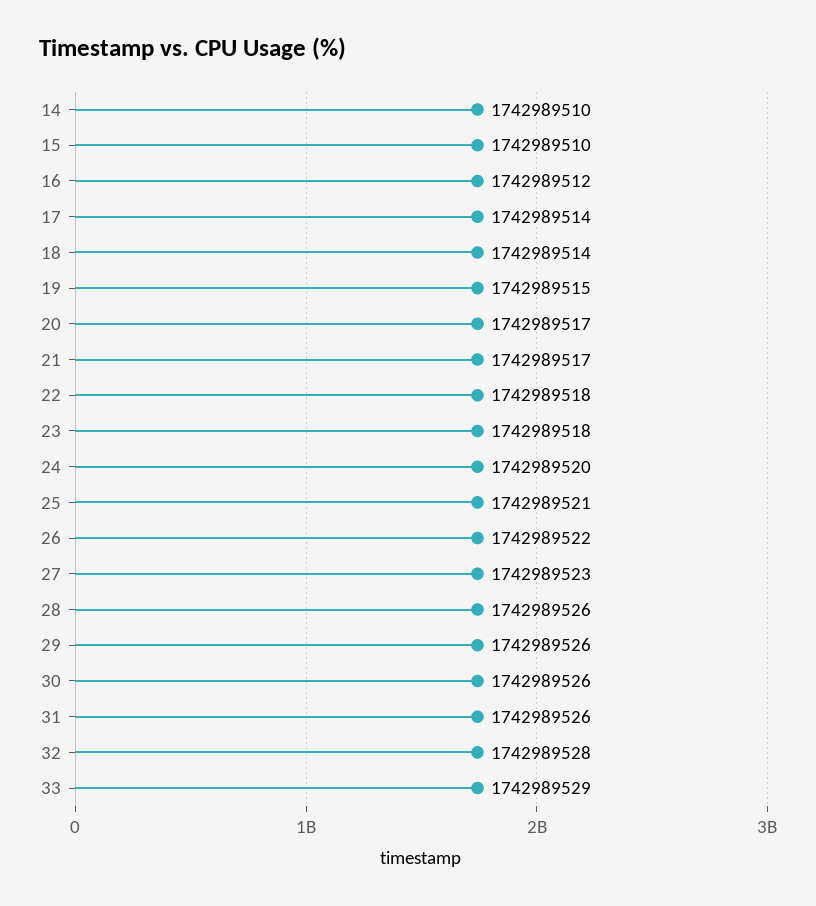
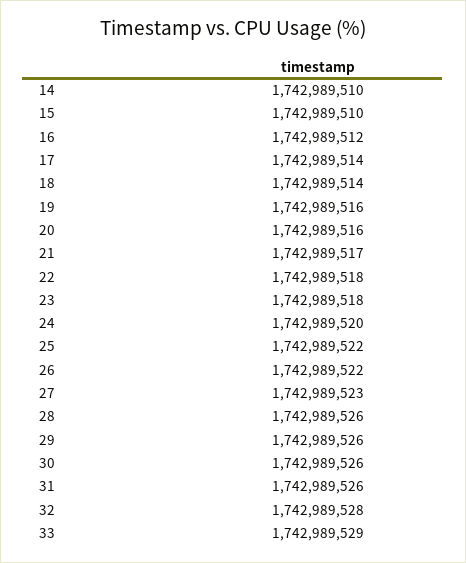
19: 1742989515 -> 1742989516
20: 1742989517 -> 1742989516
25: 1742989521 -> 1742989522

